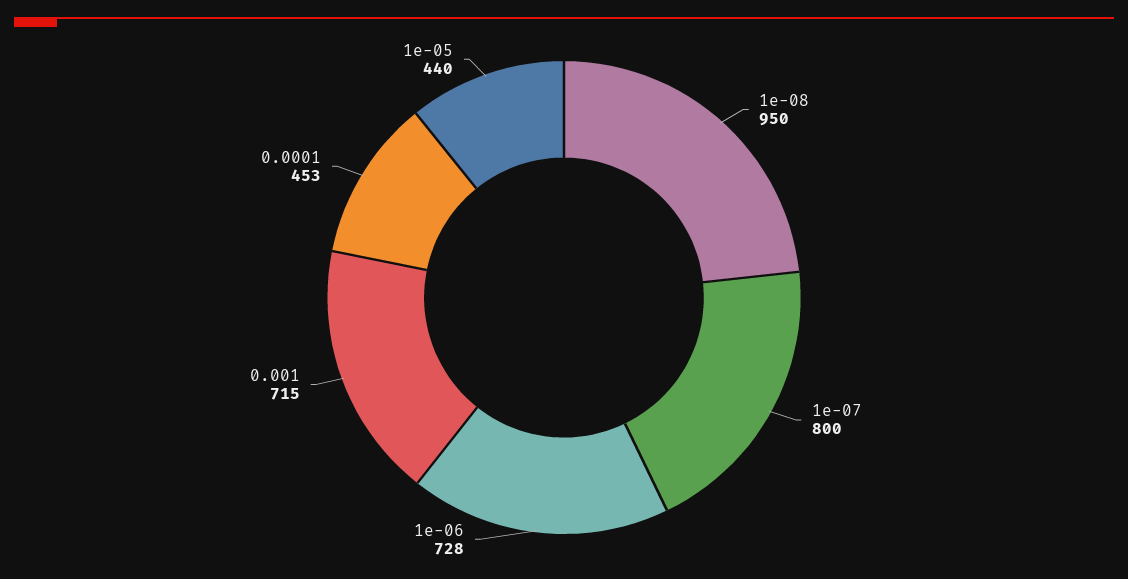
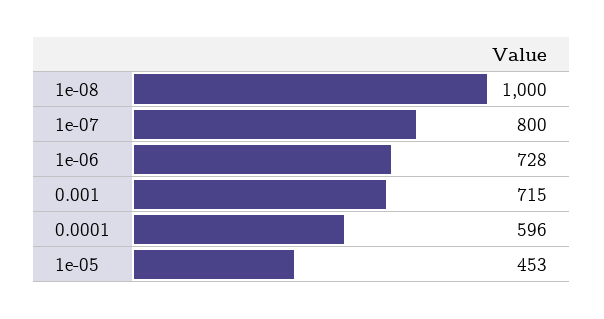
1e-08: 950 -> 1000
0.0001: 453 -> 596
1e-05: 440 -> 453

